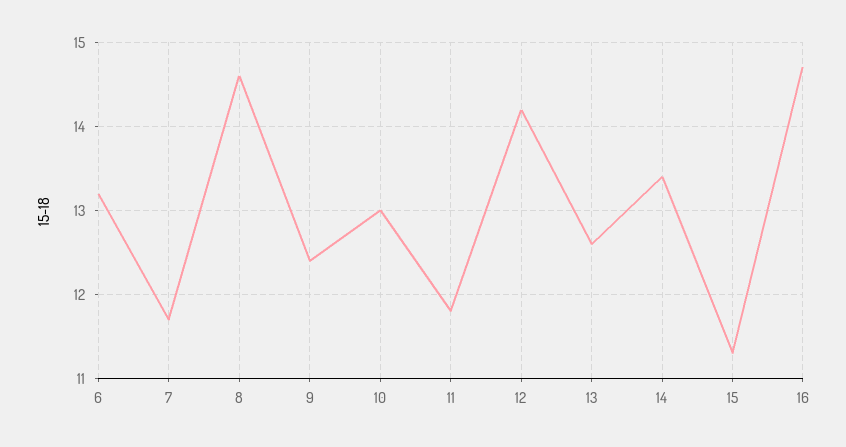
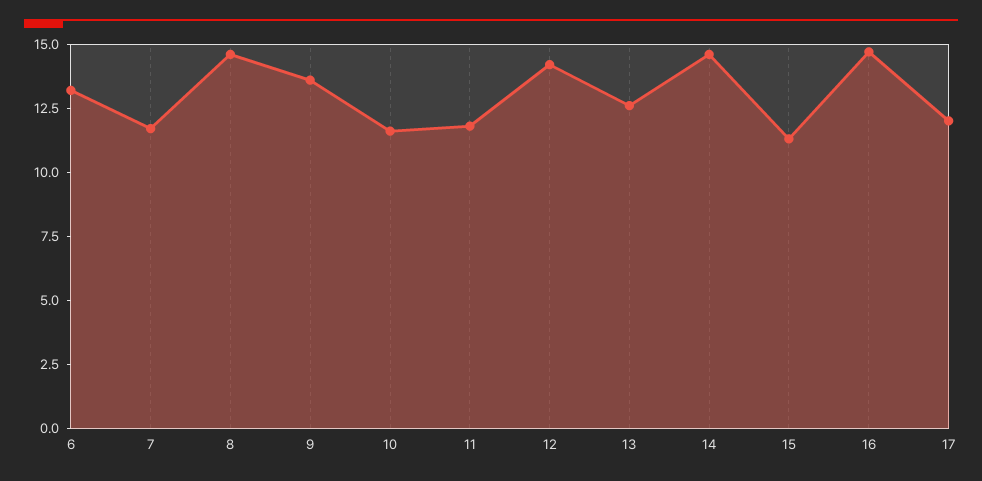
9: 12.4 -> 13.5
10: 13 -> 11.5
14: 13.4 -> 14.5
17: none -> 12

